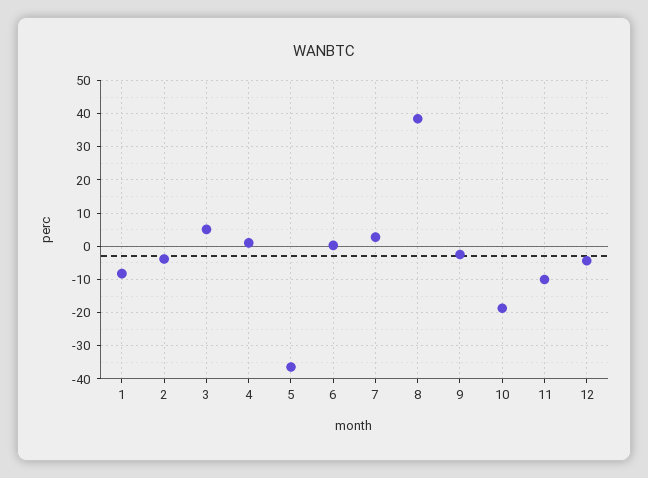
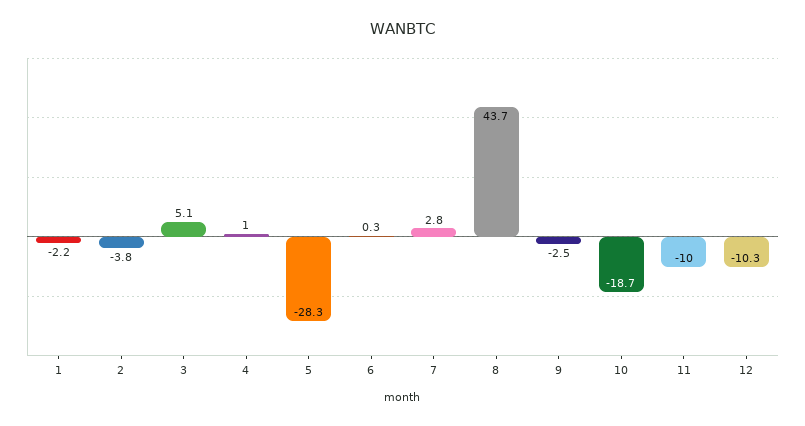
1: -8 -> -2.2
5: -36 -> -28.3
8: 38 -> 43.7
12: -4 -> -10.3

